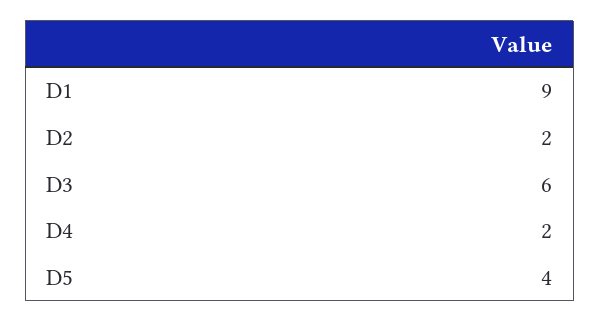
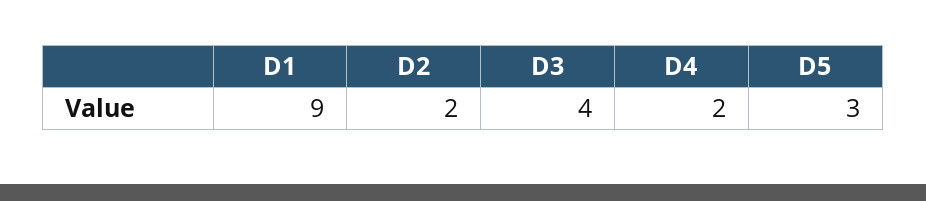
D3: 6 -> 4
D5: 4 -> 3

